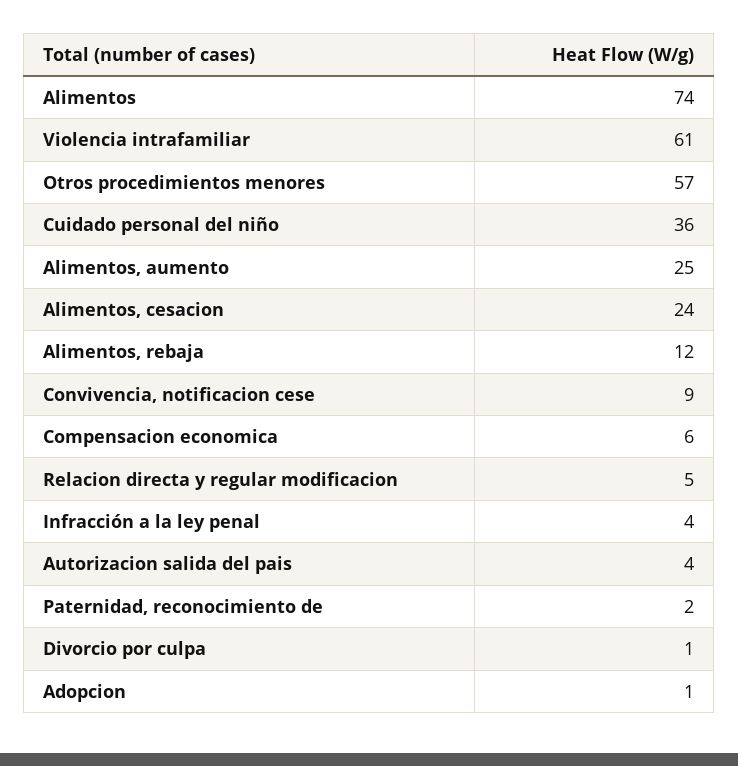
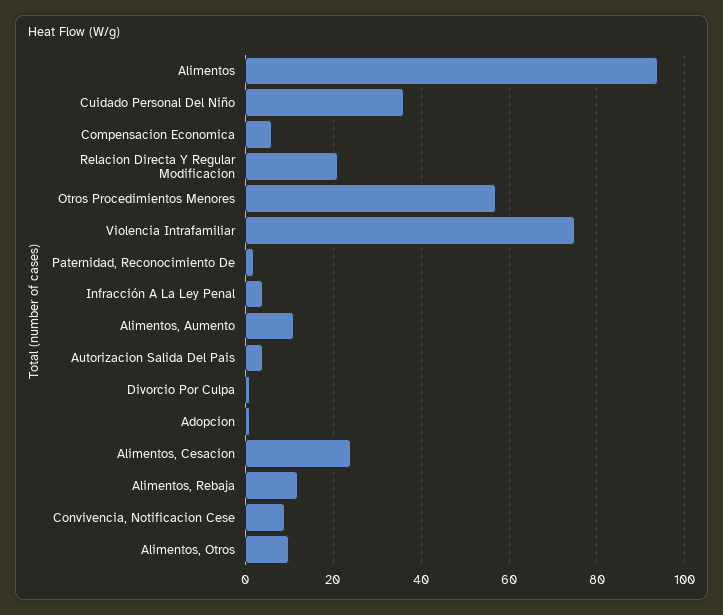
Alimentos: 74 -> 95
Violencia intrafamiliar: 61 -> 75
Alimentos, aumento: 25 -> 10
Relacion directa y regular modificacion: 5 -> 20
Alimentos, Otros: none -> 10

